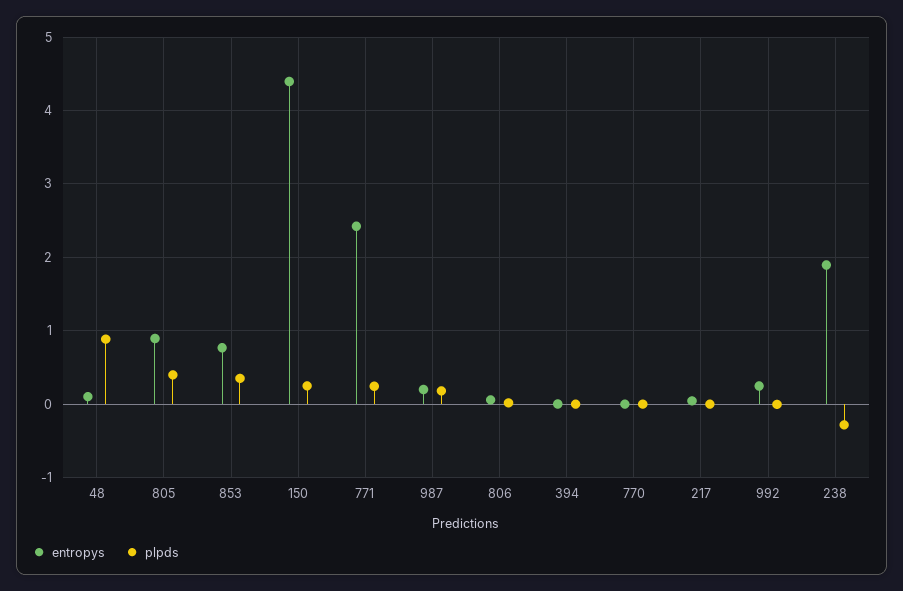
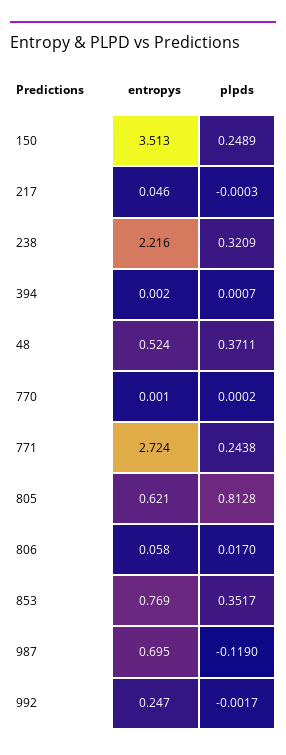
entropys, 48: 0.1 -> 0.524
plpds, 48: 0.9 -> 0.3711
entropys, 805: 0.9 -> 0.621
plpds, 805: 0.4 -> 0.8128
entropys, 150: 4.4 -> 3.513
entropys, 771: 2.4 -> 2.724
entropys, 987: 0.2 -> 0.695
plpds, 987: 0.2 -> -0.119
entropys, 238: 1.9 -> 2.216
plpds, 238: -0.3 -> 0.3209

